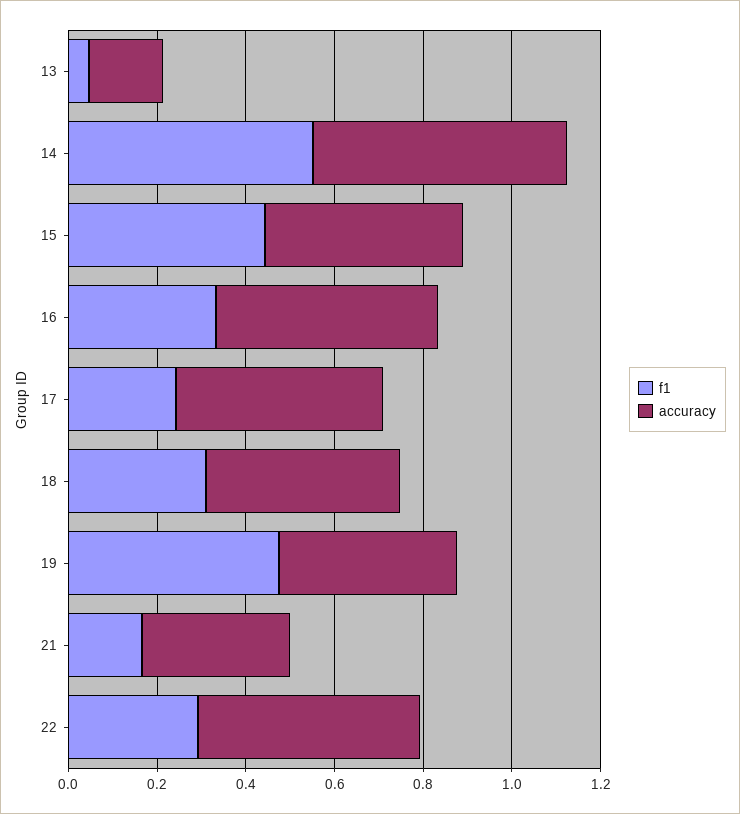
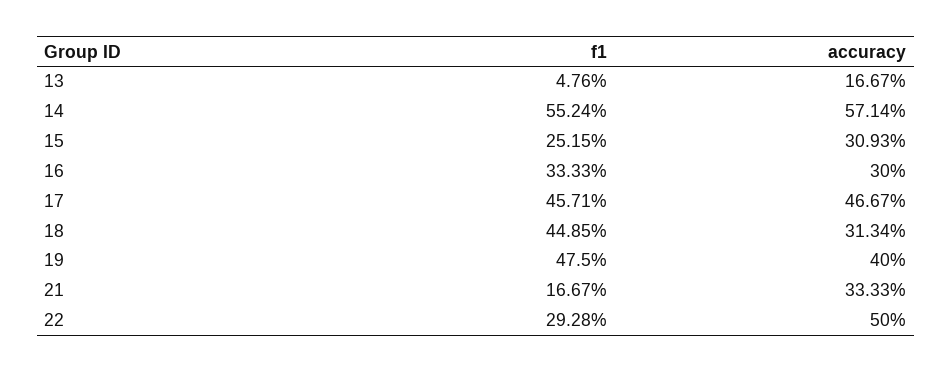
f1, 15: 0.45 -> 0.2515
accuracy, 15: 0.45 -> 0.3093
accuracy, 16: 0.5 -> 0.3
f1, 17: 0.25 -> 0.4571
f1, 18: 0.3 -> 0.4485
accuracy, 18: 0.45 -> 0.3134

